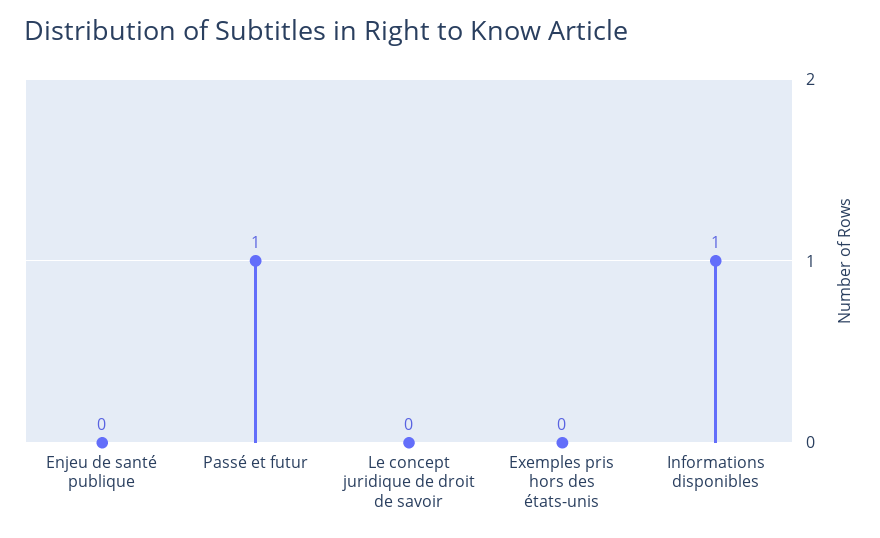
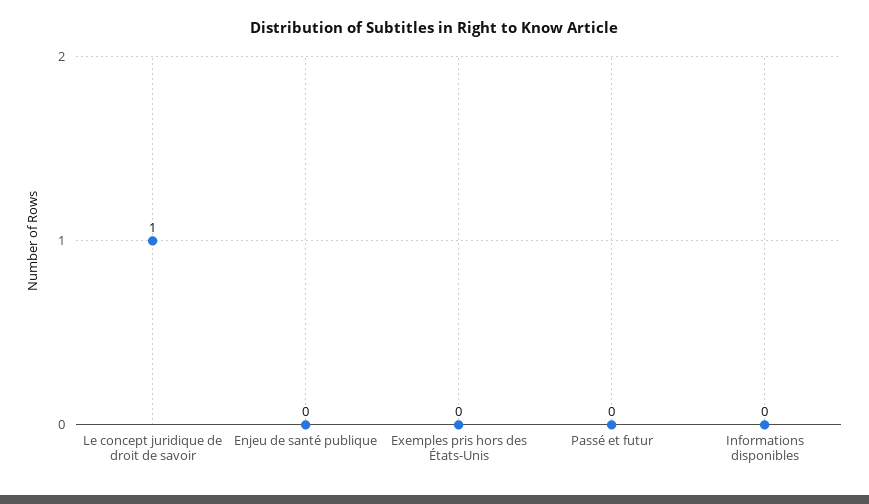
Passé et futur: 1 -> 0
Le concept juridique de droit de savoir: 0 -> 1
Informations disponibles: 1 -> 0

